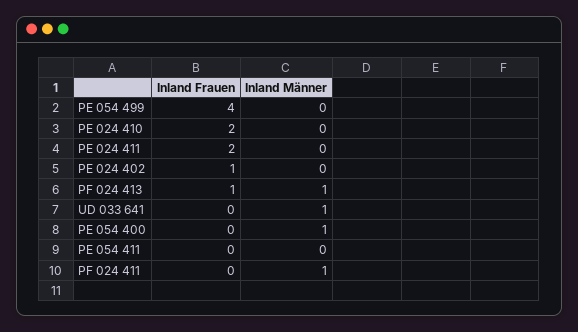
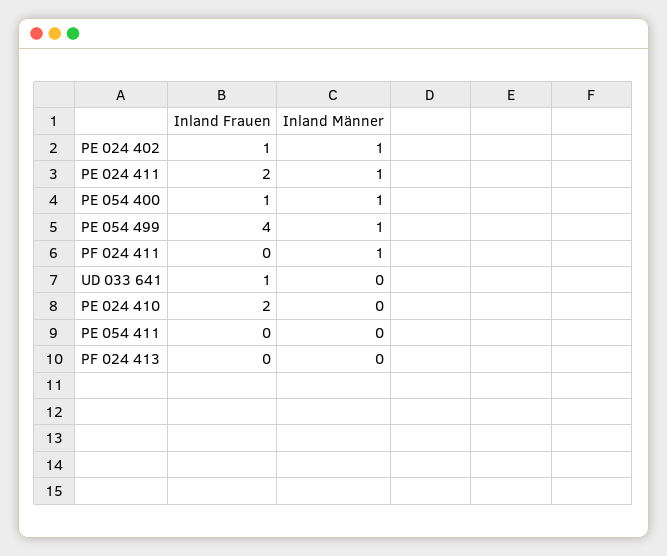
Inland Männer, PE 054 499: 0 -> 1
Inland Männer, PE 024 411: 0 -> 1
Inland Männer, PE 024 402: 0 -> 1
Inland Frauen, PF 024 413: 1 -> 0
Inland Männer, PF 024 413: 1 -> 0
Inland Frauen, UD 033 641: 0 -> 1
Inland Männer, UD 033 641: 1 -> 0
Inland Frauen, PE 054 400: 0 -> 1

